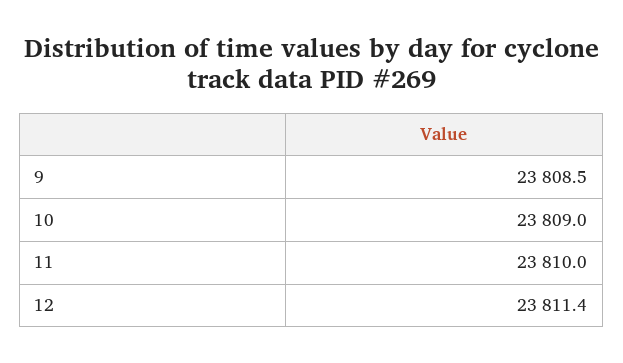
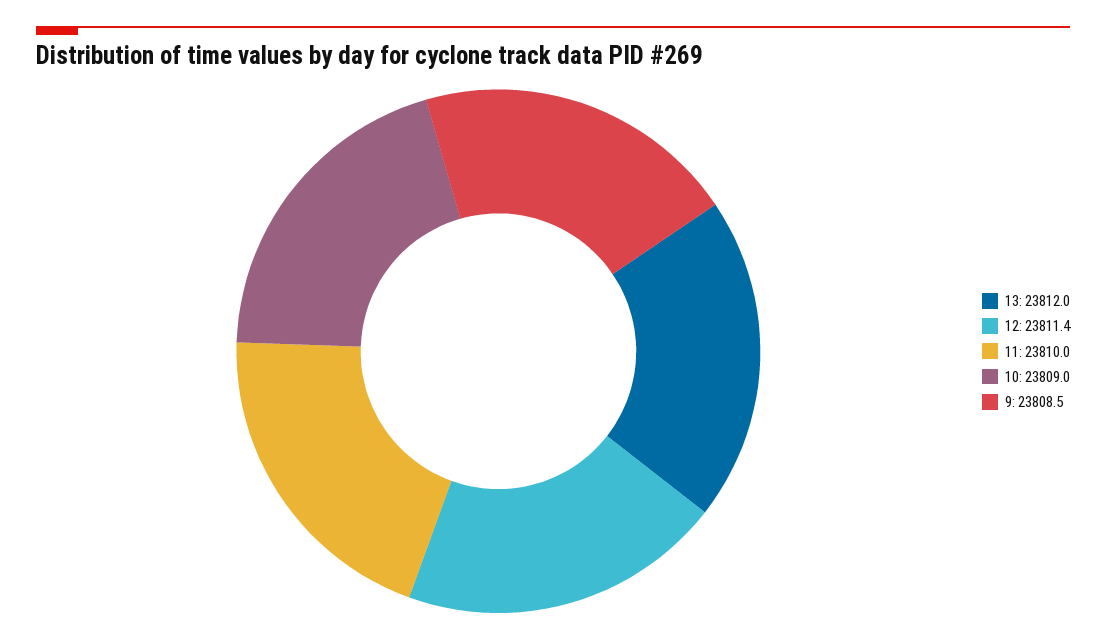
13: none -> 23812

